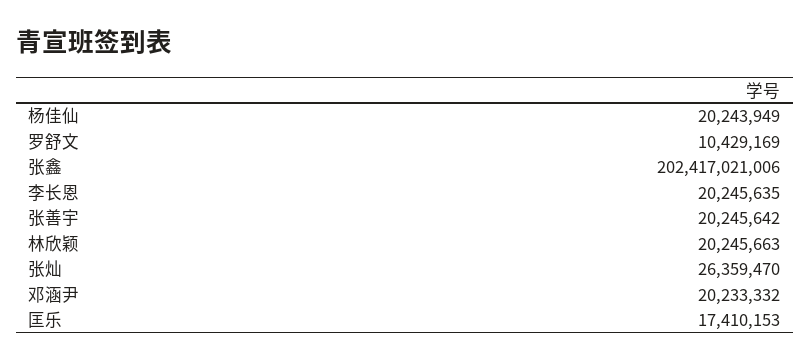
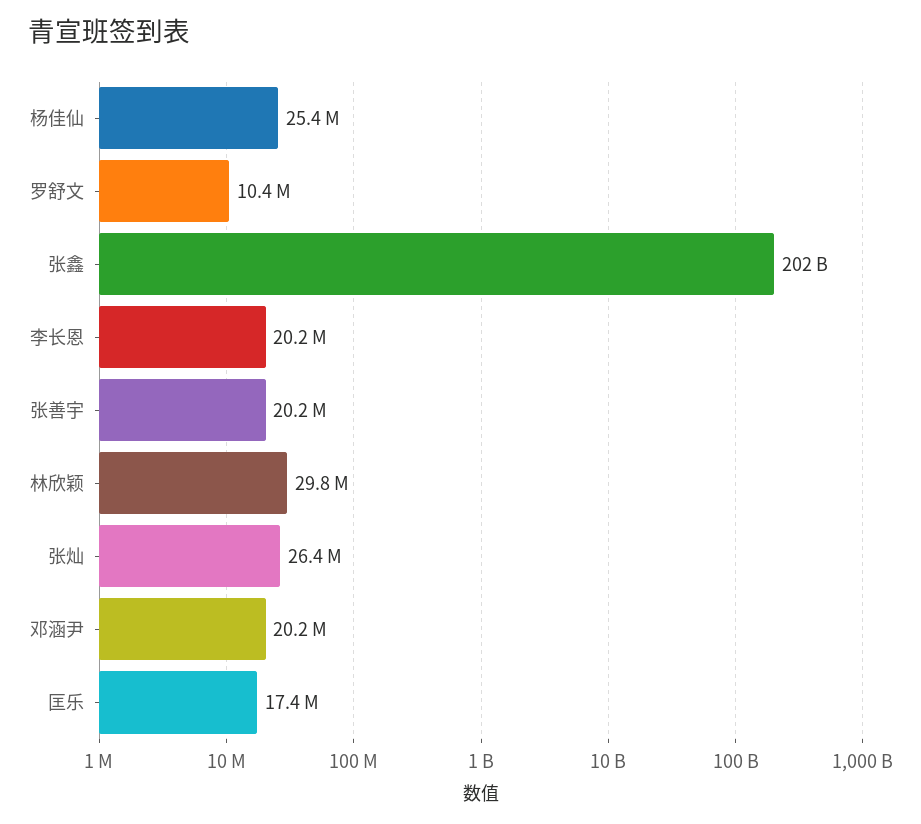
杨佳仙: 20243949 -> 25400000
林欣颖: 20245663 -> 29800000

